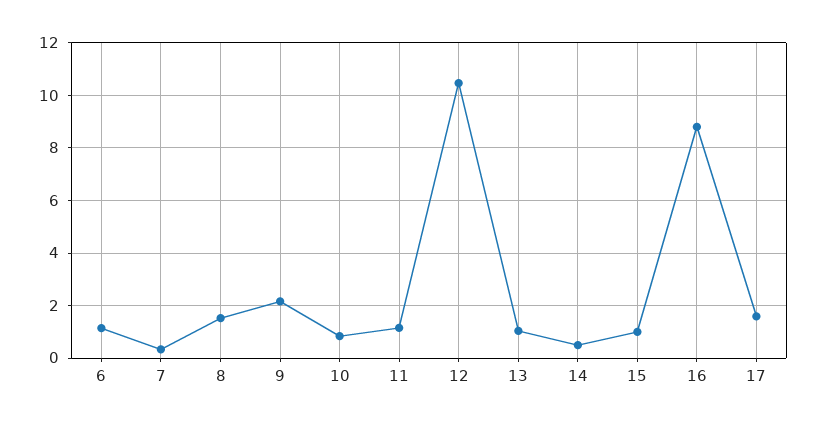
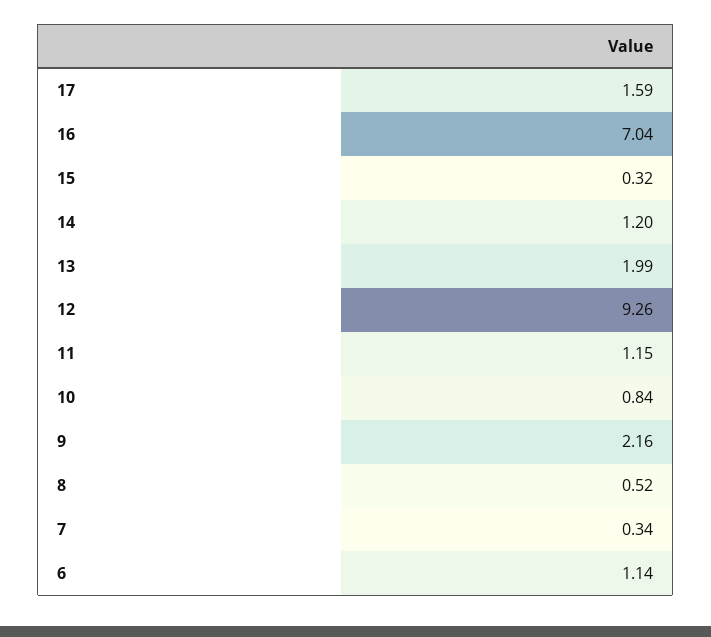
8: 1.5 -> 0.52
12: 10.5 -> 9.26
13: 1 -> 1.99
14: 0.5 -> 1.2
15: 1 -> 0.32
16: 8.75 -> 7.04

